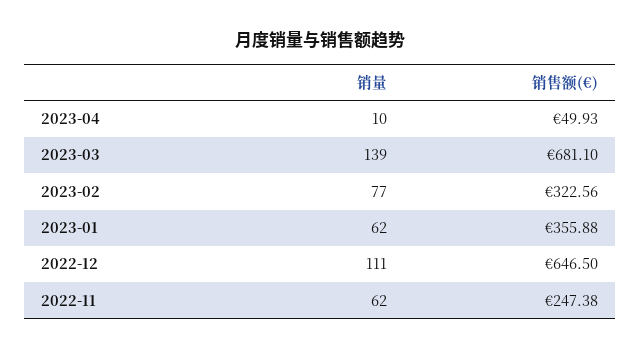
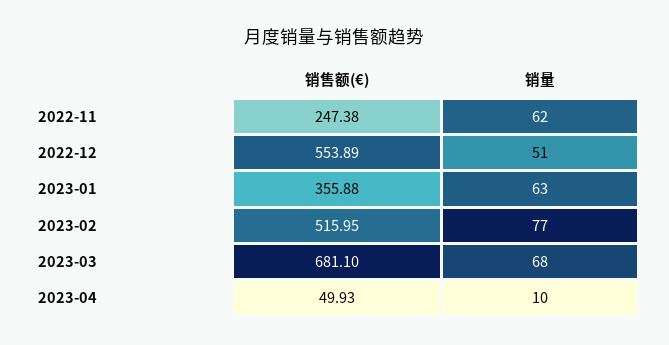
销量, 2023-03: 139 -> 68
销售额(€), 2023-02: 322.56 -> 515.95
销量, 2023-01: 62 -> 63
销量, 2022-12: 111 -> 51
销售额(€), 2022-12: 646.5 -> 553.89

